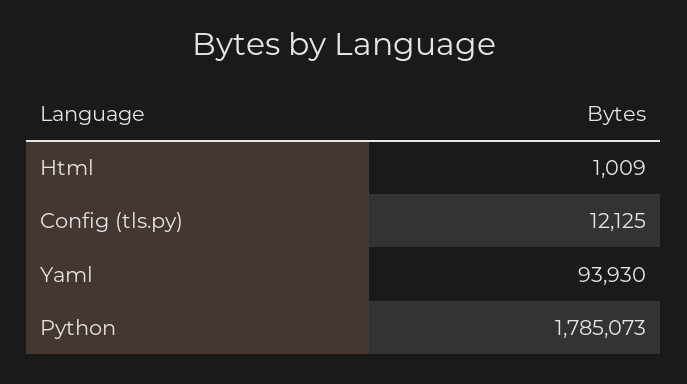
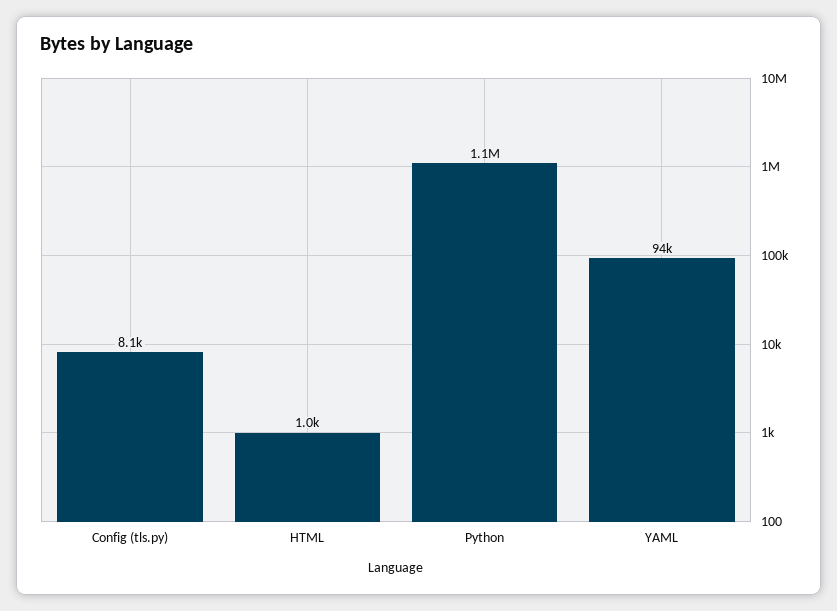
Config (tls.py): 12125 -> 8100
Python: 1785073 -> 1100000

